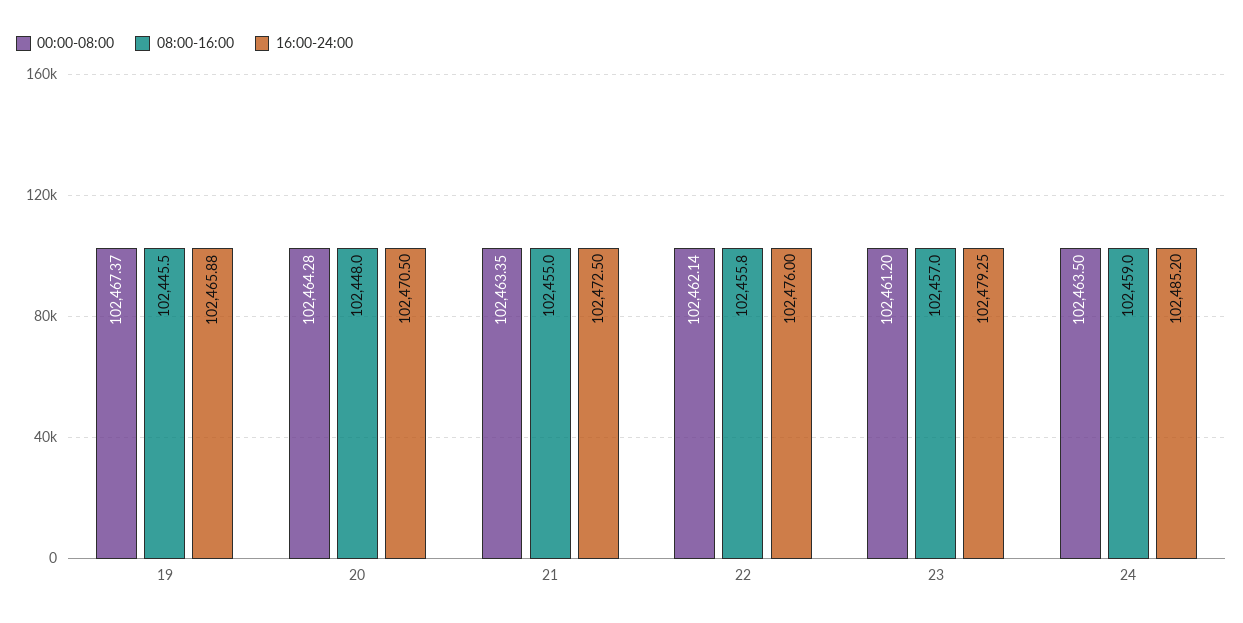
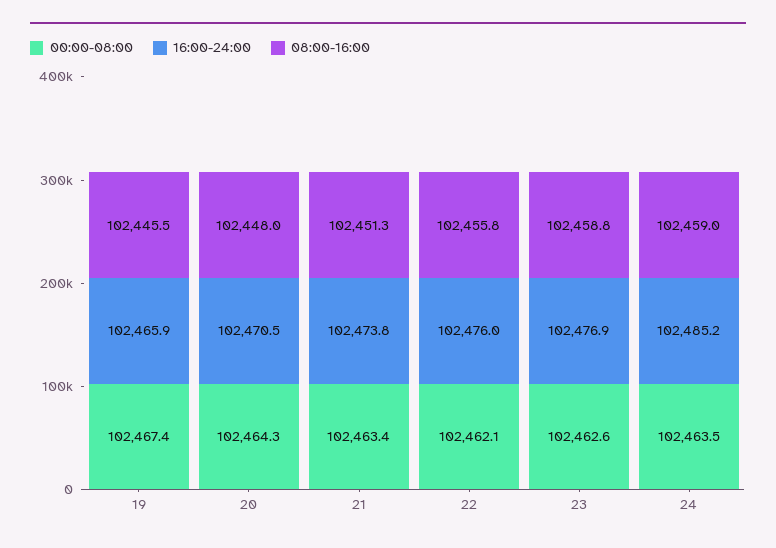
08:00-16:00, 21: 102455 -> 102451.3
16:00-24:00, 21: 102472.5 -> 102473.8
00:00-08:00, 23: 102461.2 -> 102462.6
08:00-16:00, 23: 102457 -> 102458.8
16:00-24:00, 23: 102479.25 -> 102476.9

